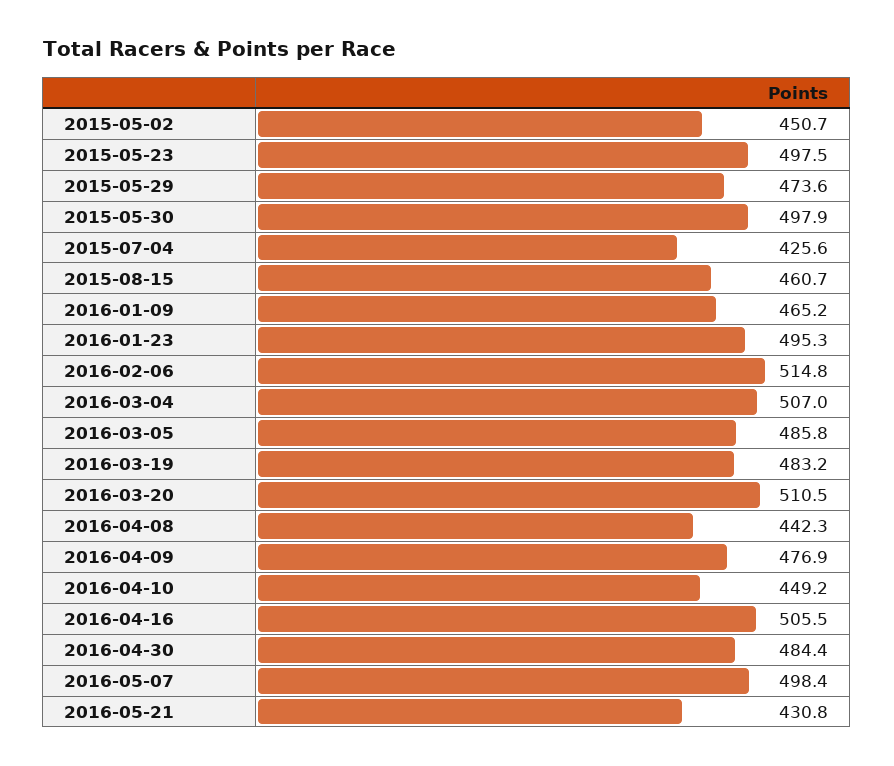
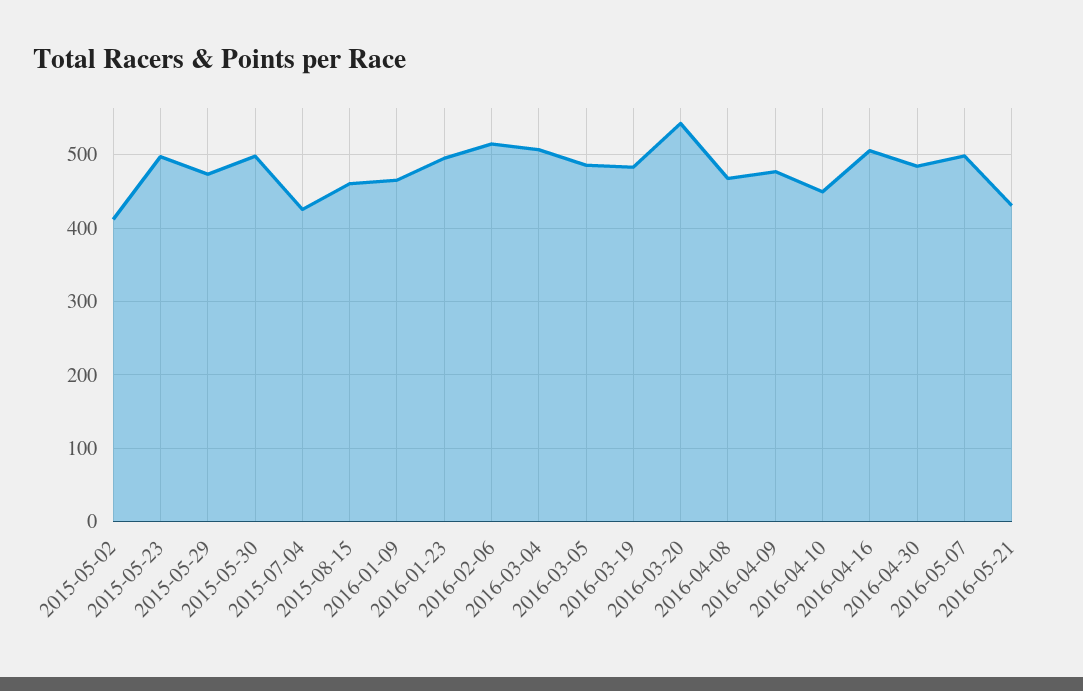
2015-05-02: 450.7 -> 410
2016-03-20: 510.5 -> 540
2016-04-08: 442.3 -> 470

